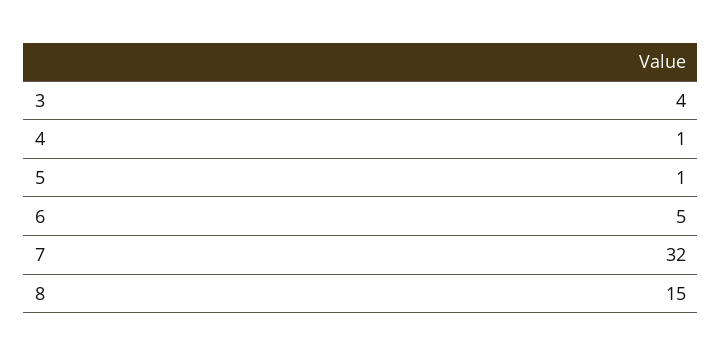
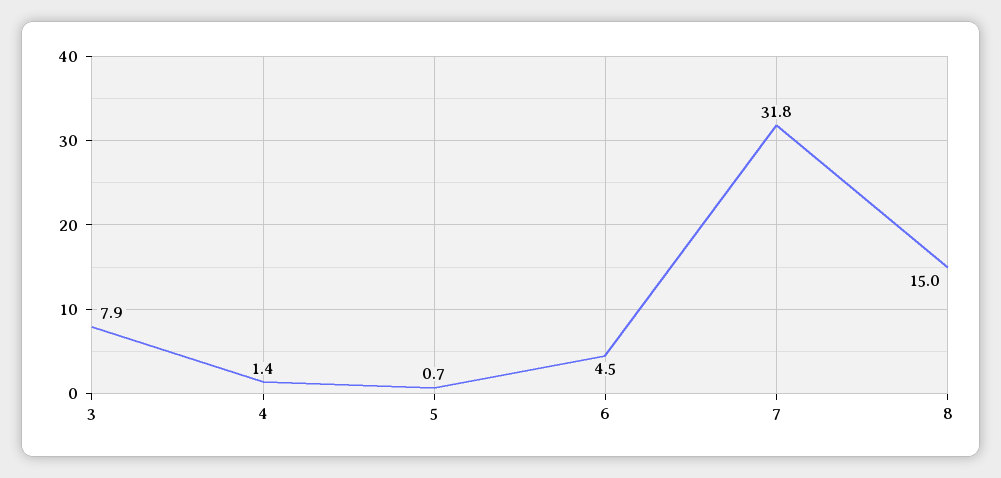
3: 4 -> 7.9

